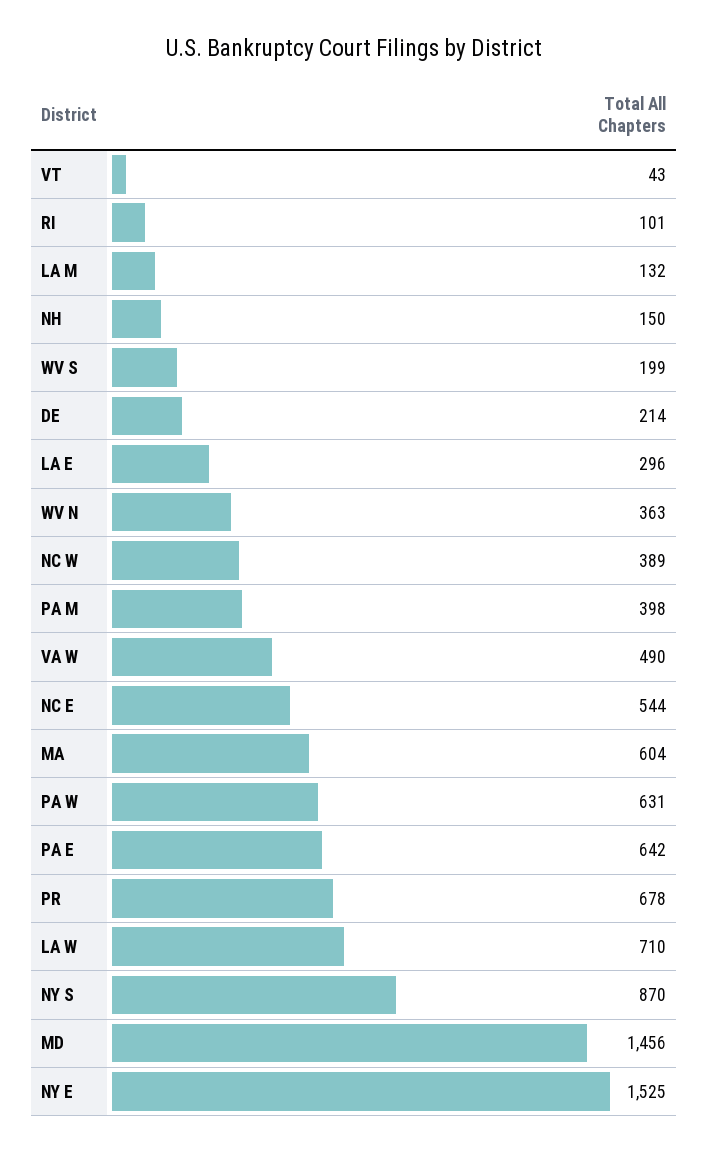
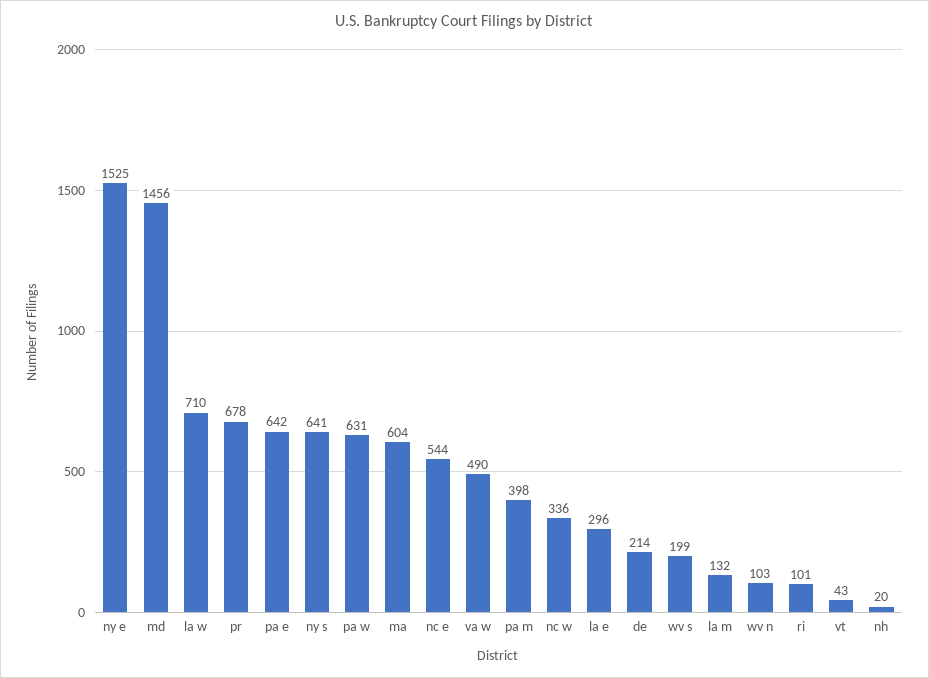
NH: 150 -> 20
WV N: 363 -> 103
NC W: 389 -> 336
NY S: 870 -> 641

